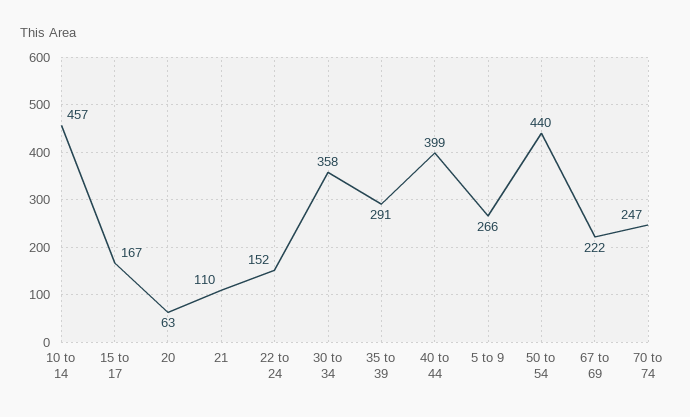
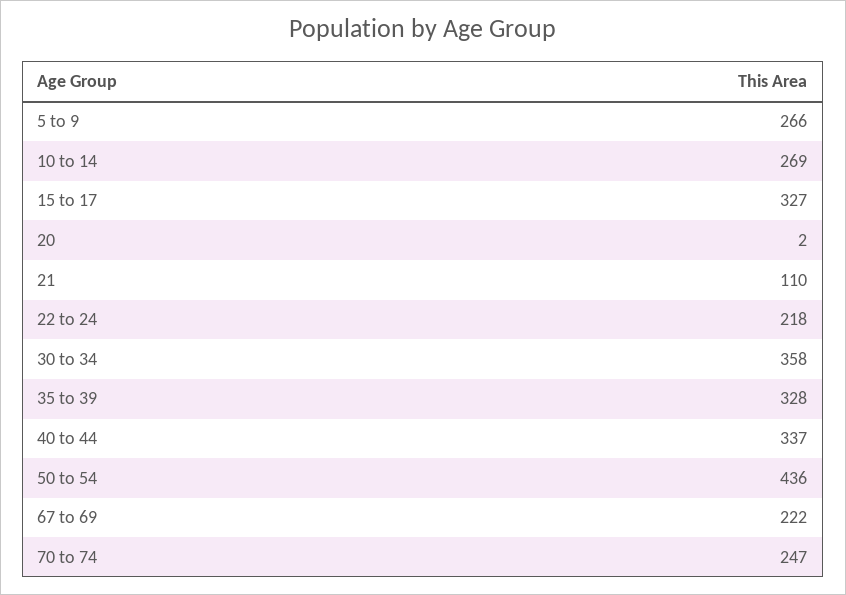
10 to 14: 457 -> 269
15 to 17: 167 -> 327
20: 63 -> 2
22 to 24: 152 -> 218
35 to 39: 291 -> 328
40 to 44: 399 -> 337
50 to 54: 440 -> 436

